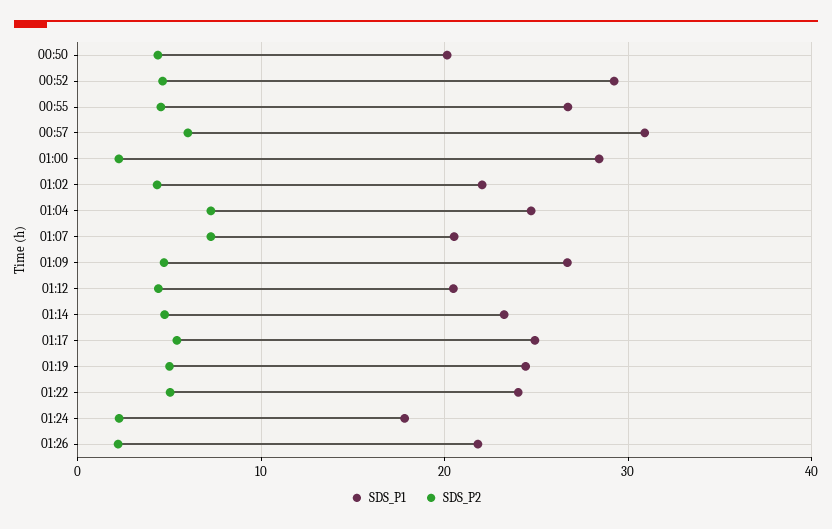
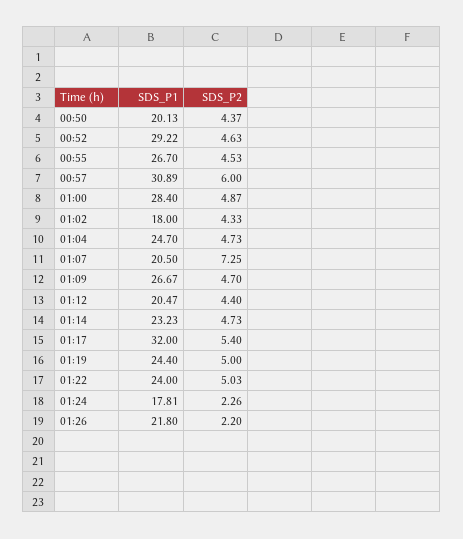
SDS_P2, 01:00: 2 -> 4.87
SDS_P1, 01:02: 22 -> 18
SDS_P2, 01:04: 7 -> 4.73
SDS_P1, 01:17: 25 -> 32

